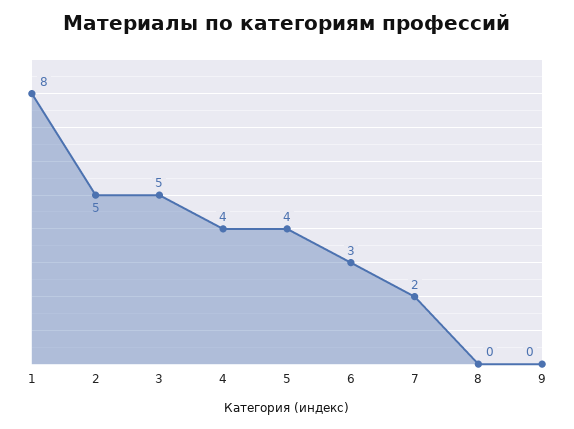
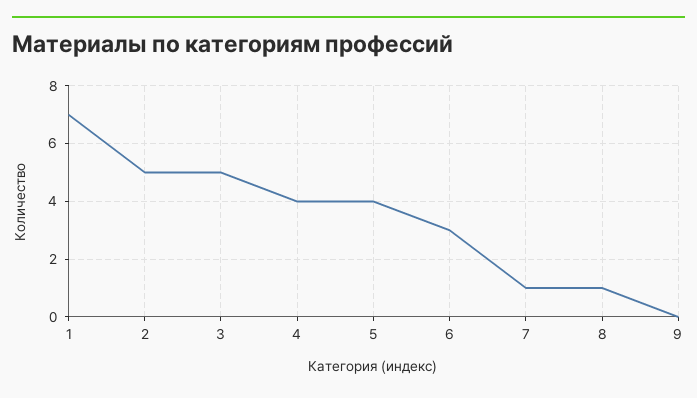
1: 8 -> 7
7: 2 -> 1
8: 0 -> 1

